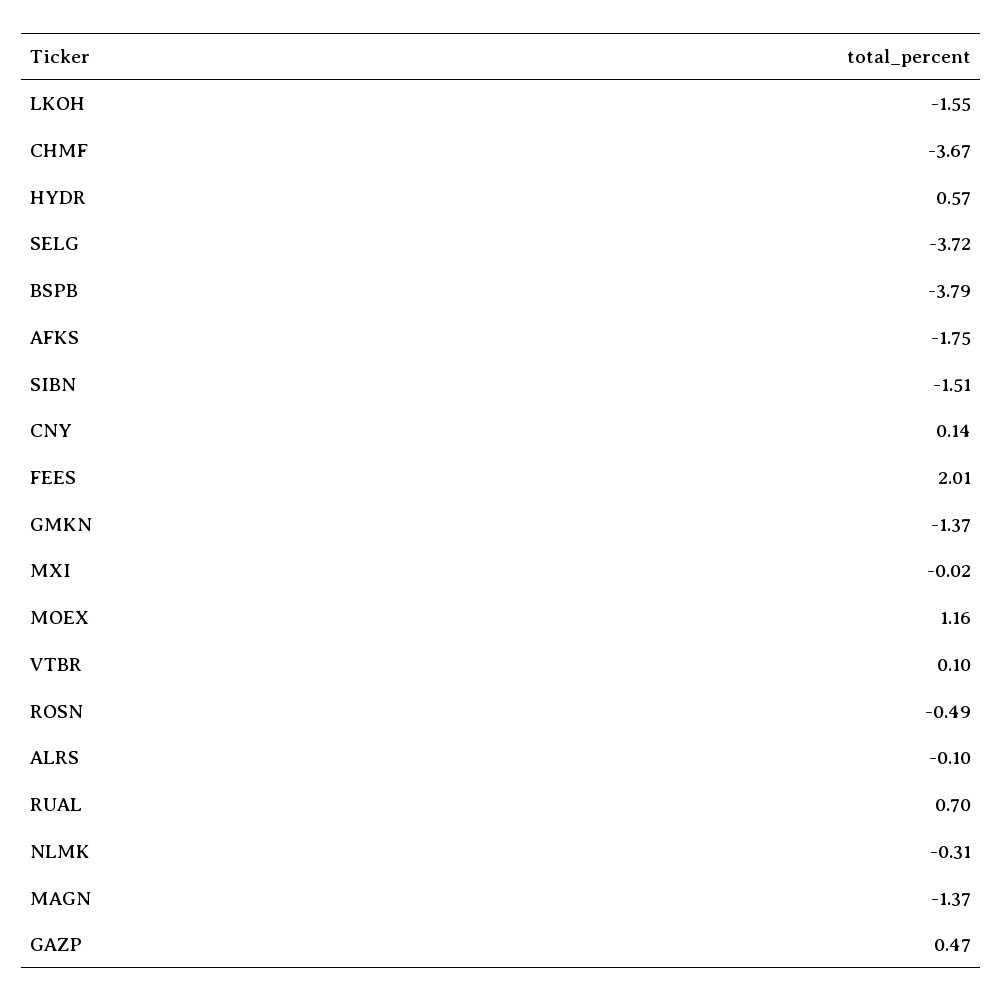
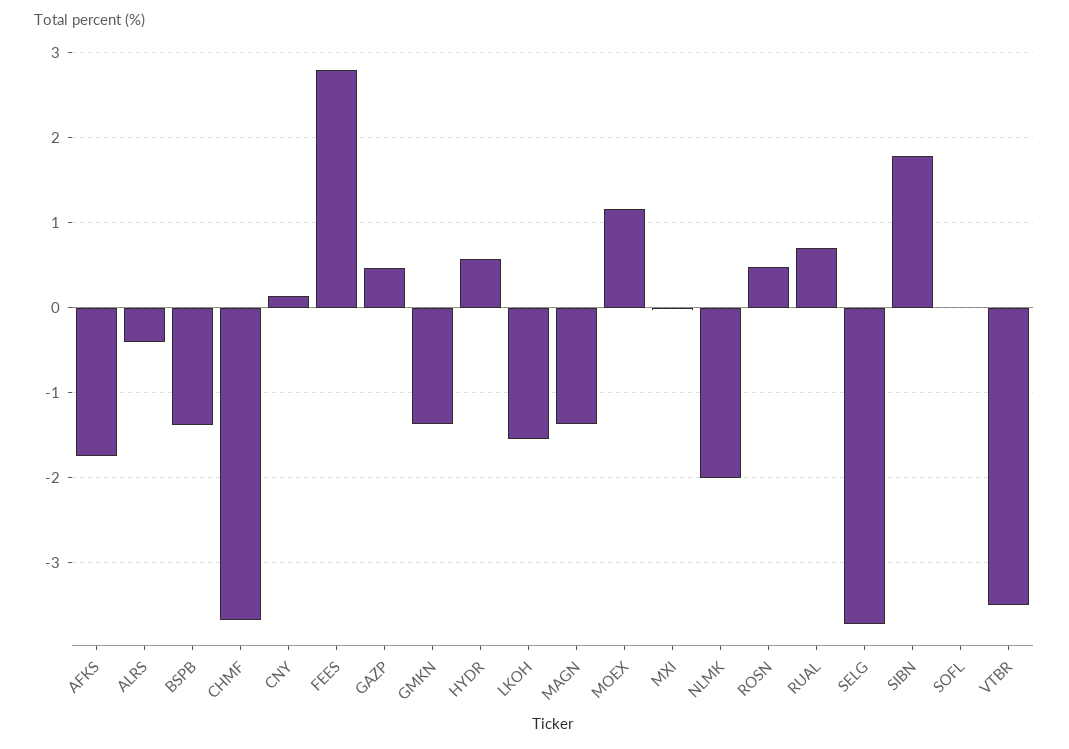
BSPB: -3.79 -> -1.4
SIBN: -1.51 -> 1.8
FEES: 2.01 -> 2.8
VTBR: 0.1 -> -3.5
ROSN: -0.49 -> 0.5
ALRS: -0.1 -> -0.4
NLMK: -0.31 -> -2
SOFL: none -> 0

